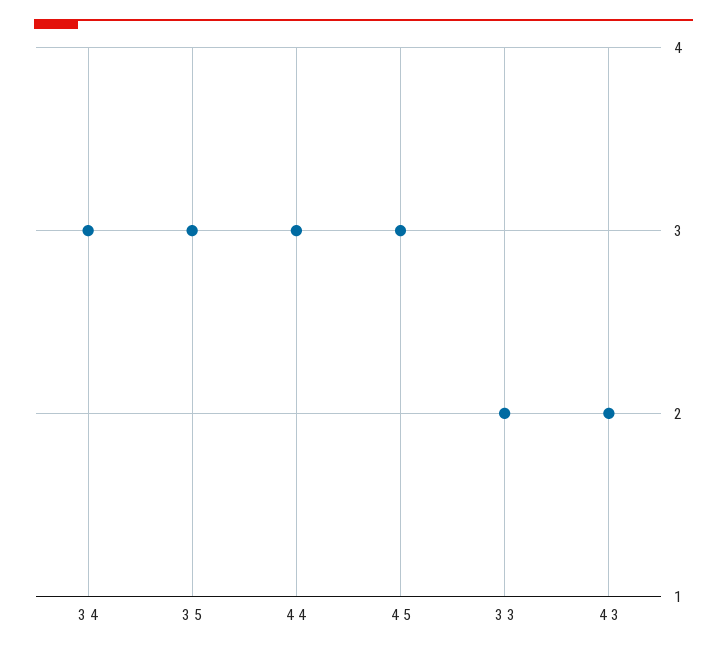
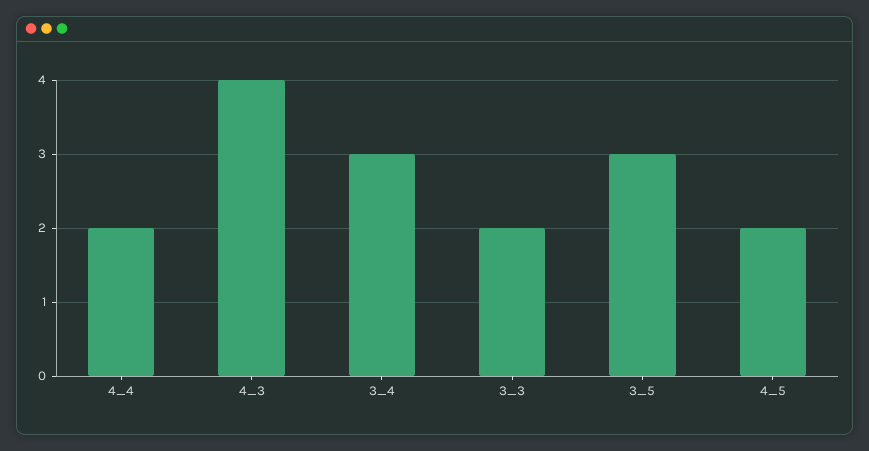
4 4: 3 -> 2
4 5: 3 -> 2
4 3: 2 -> 4

